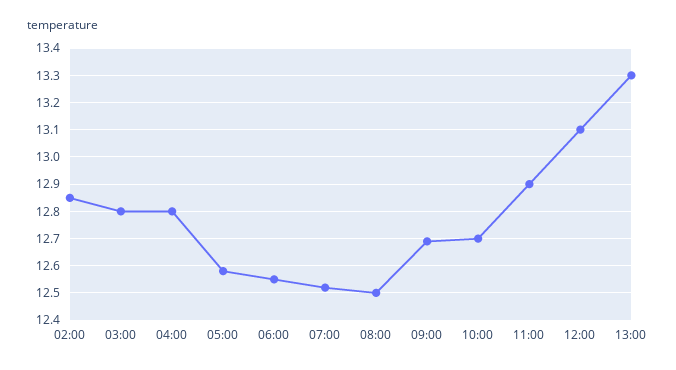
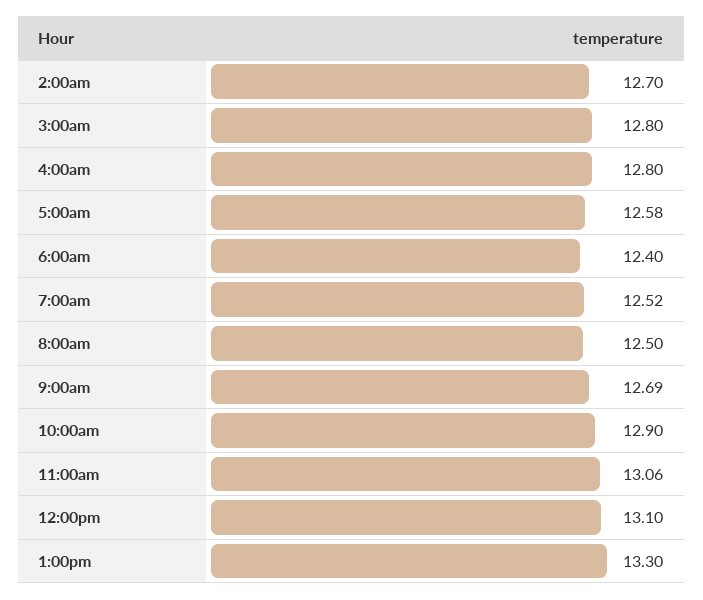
02:00: 12.85 -> 12.7
06:00: 12.55 -> 12.4
10:00: 12.7 -> 12.9
11:00: 12.9 -> 13.06

